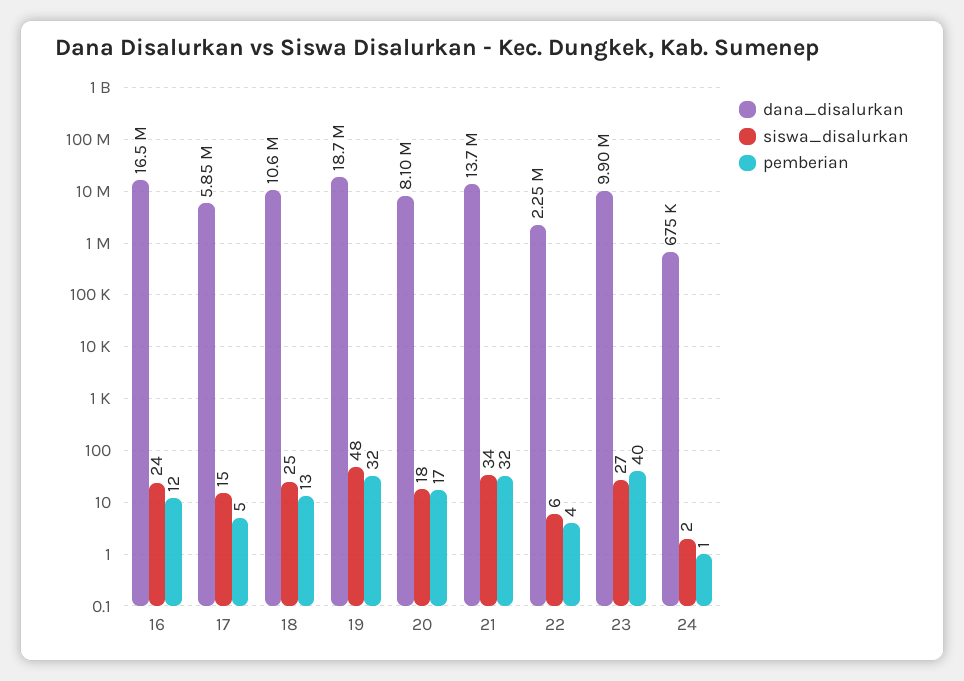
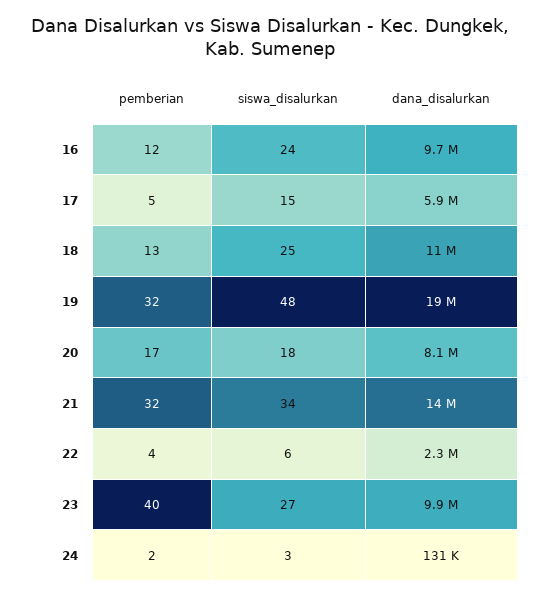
dana_disalurkan, 16: 16500000 -> 9700000
dana_disalurkan, 24: 675000 -> 131000
siswa_disalurkan, 24: 2 -> 3
pemberian, 24: 1 -> 2

